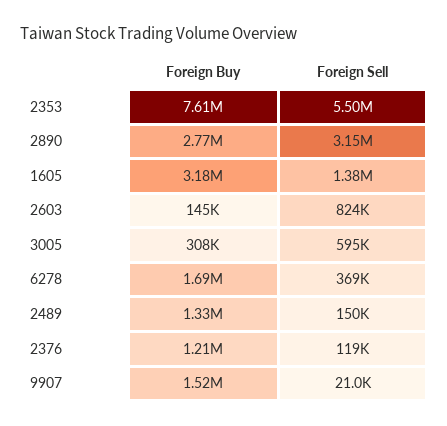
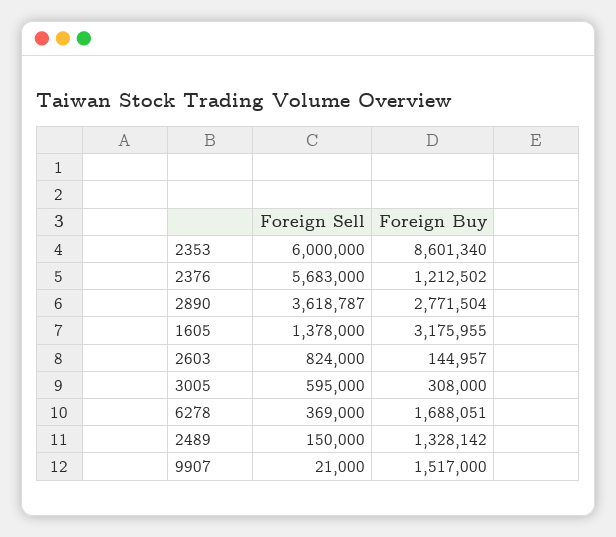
Foreign Buy, 2353: 7610000 -> 8601340
Foreign Sell, 2353: 5500000 -> 6000000
Foreign Sell, 2890: 3150000 -> 3618787
Foreign Sell, 2376: 119000 -> 5683000

